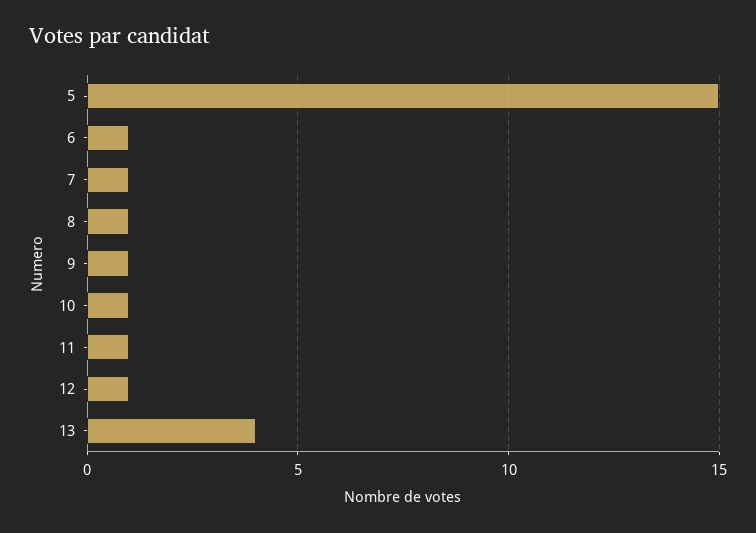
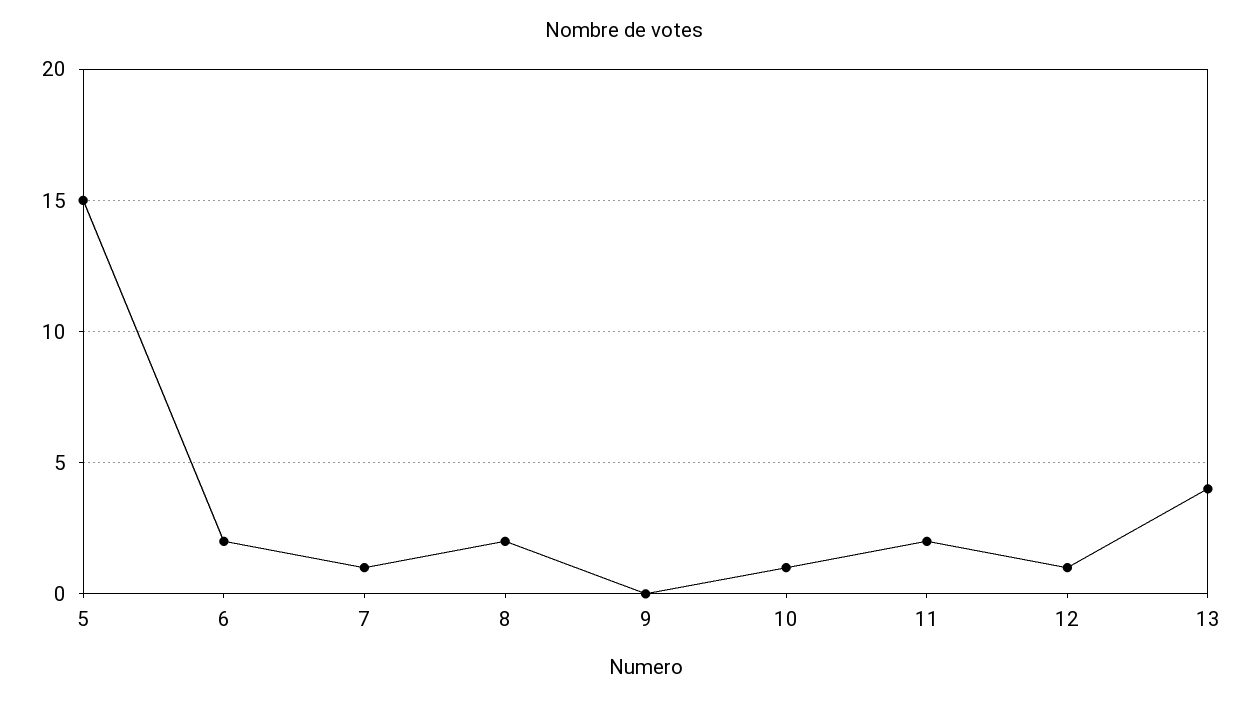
6: 1 -> 2
8: 1 -> 2
9: 1 -> 0
11: 1 -> 2

